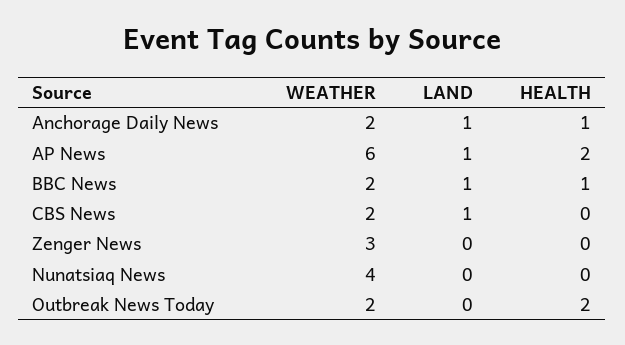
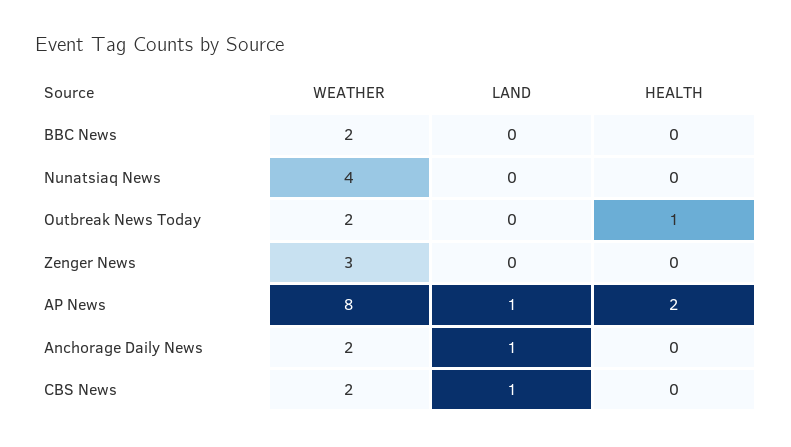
HEALTH, Anchorage Daily News: 1 -> 0
WEATHER, AP News: 6 -> 8
LAND, BBC News: 1 -> 0
HEALTH, BBC News: 1 -> 0
HEALTH, Outbreak News Today: 2 -> 1

